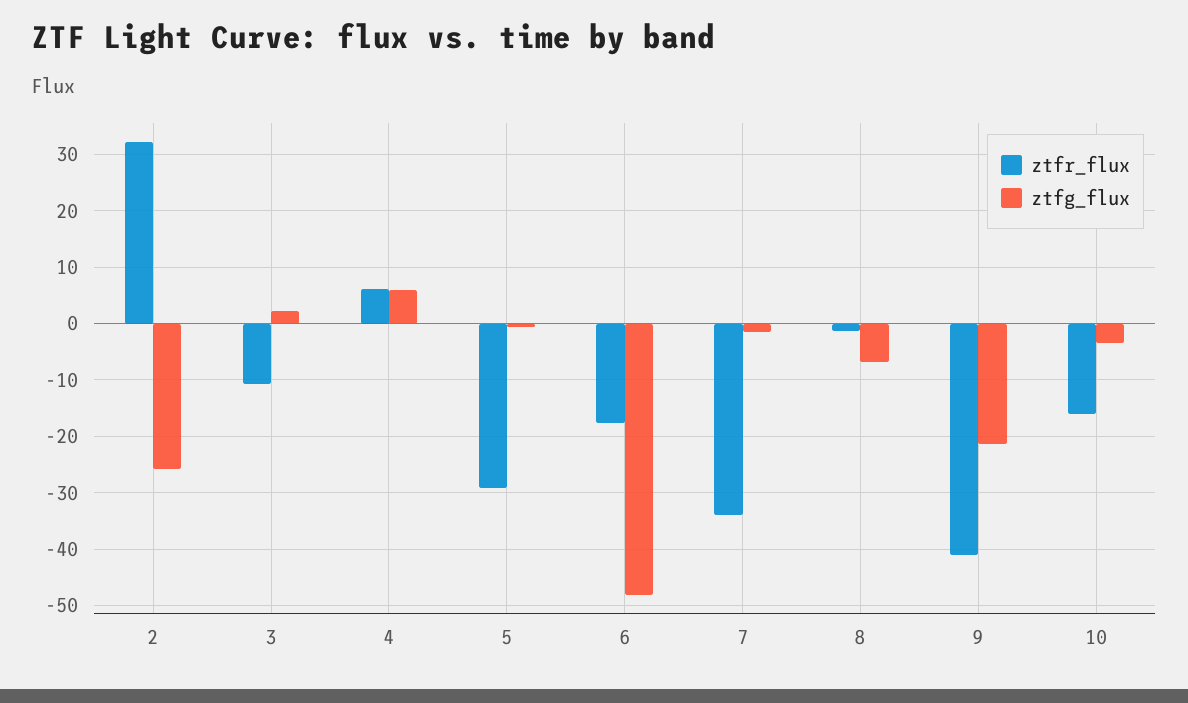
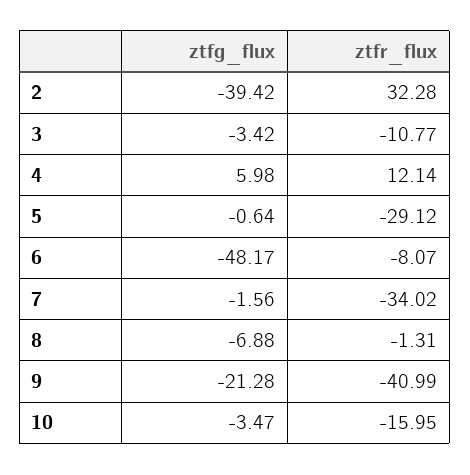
ztfg_flux, 2: -26 -> -39.42
ztfg_flux, 3: 2 -> -3.42
ztfr_flux, 4: 6 -> 12.14
ztfr_flux, 6: -18 -> -8.07

